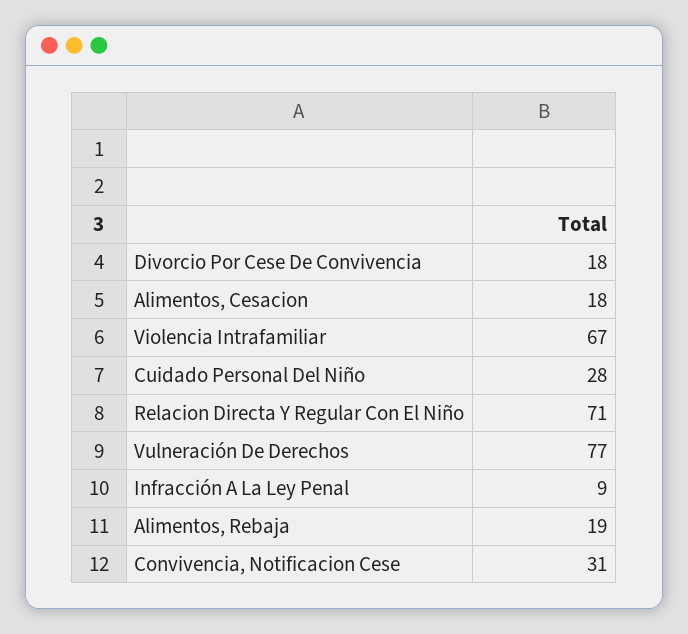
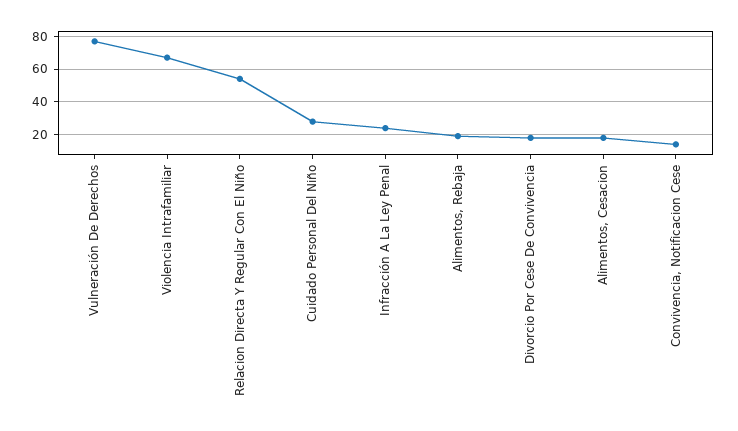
Relacion Directa Y Regular Con El Niño: 71 -> 55
Infracción A La Ley Penal: 9 -> 25
Convivencia, Notificacion Cese: 31 -> 15

